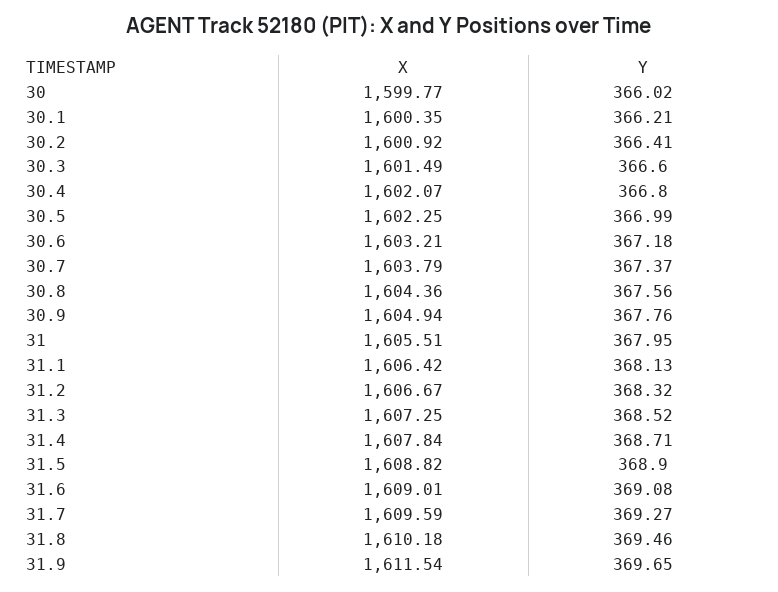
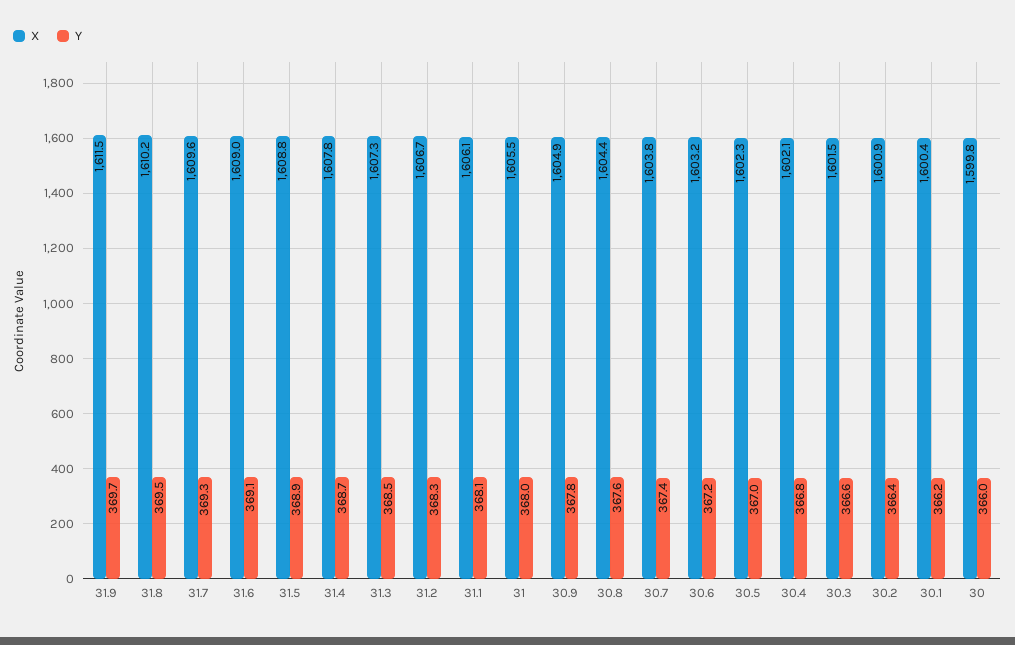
X, 31.1: 1606.42 -> 1606.1

